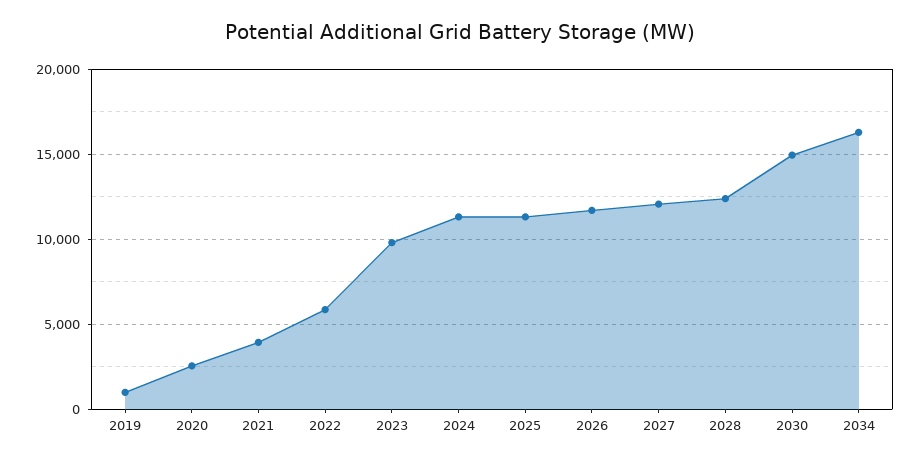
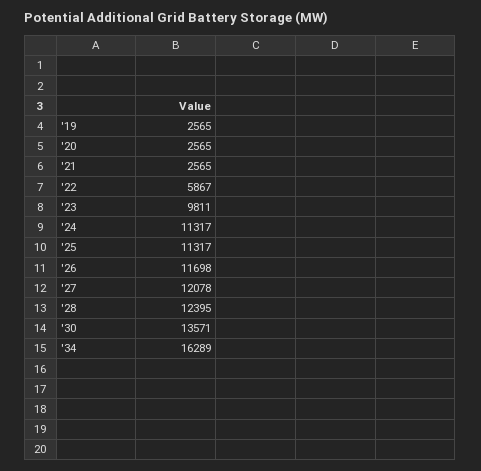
2019: 1000 -> 2565
2021: 4000 -> 2565
2030: 15000 -> 13571

